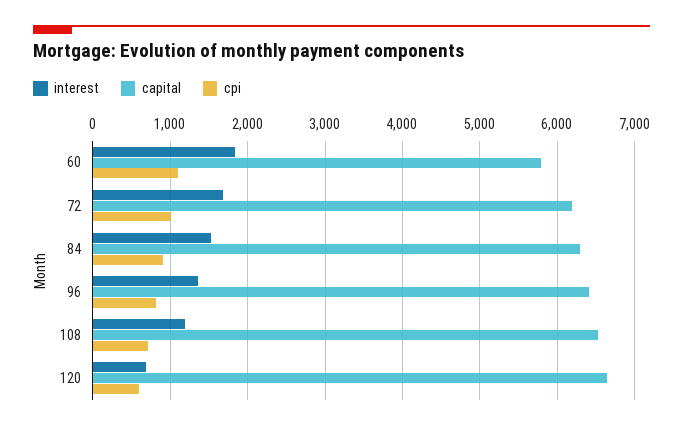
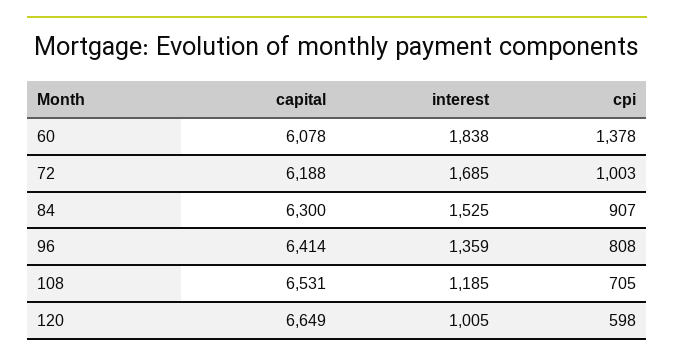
capital, 60: 5800 -> 6078
cpi, 60: 1100 -> 1378
interest, 120: 700 -> 1005

